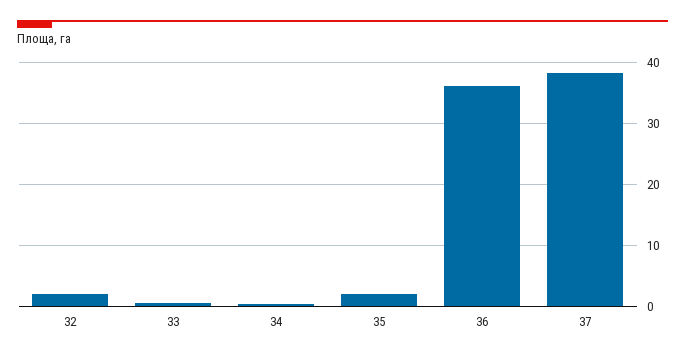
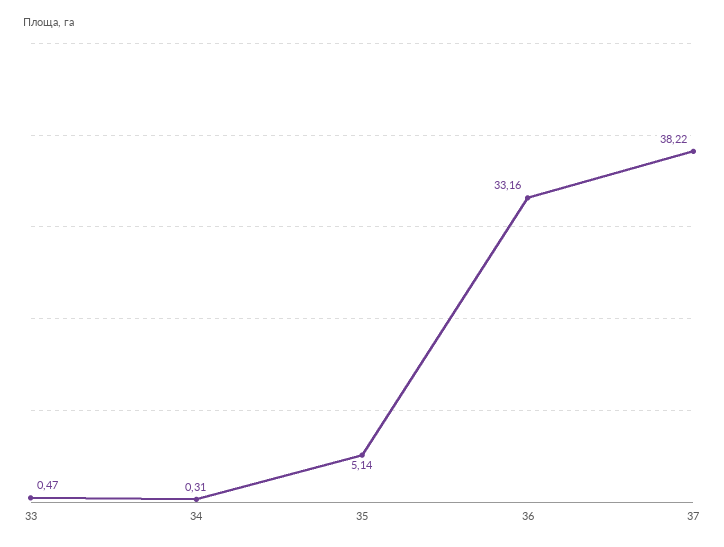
32: 2 -> none
35: 2 -> 5.14
36: 36 -> 33.16

